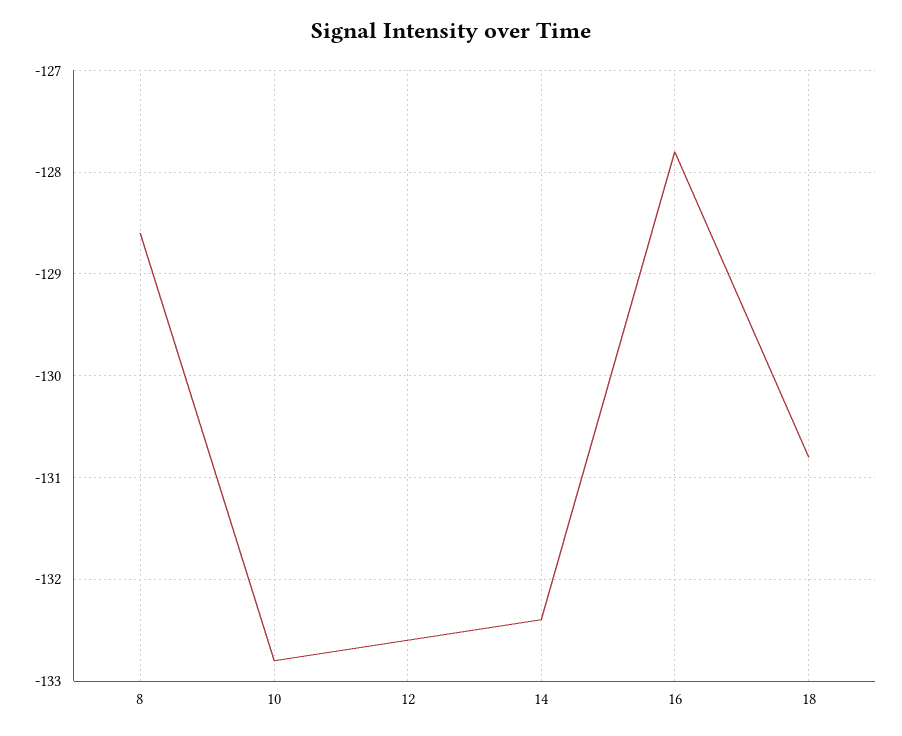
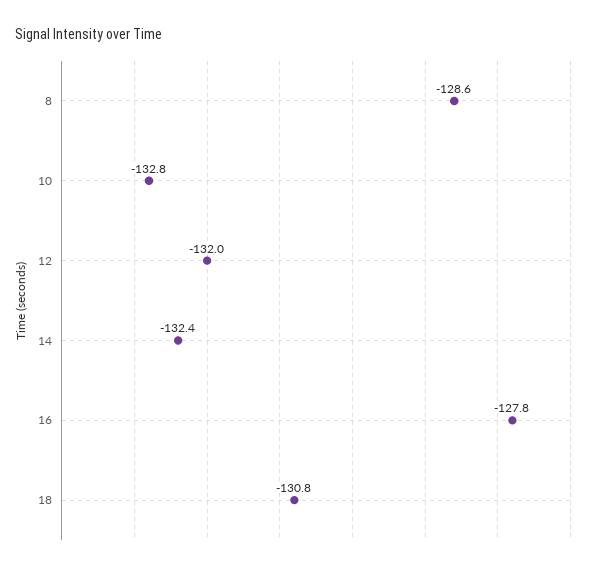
12: -132.6 -> -132

